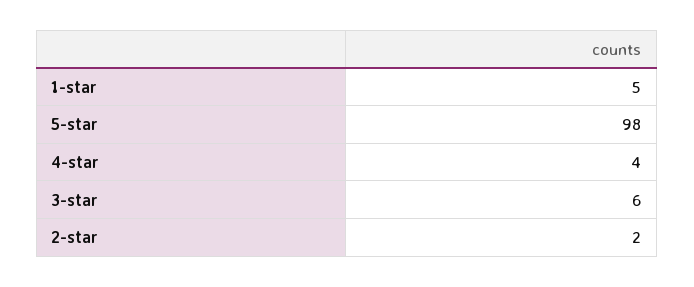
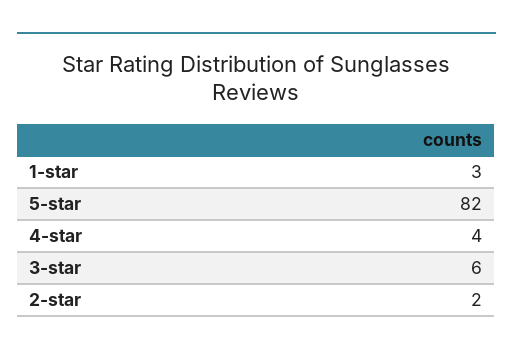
1-star: 5 -> 3
5-star: 98 -> 82

